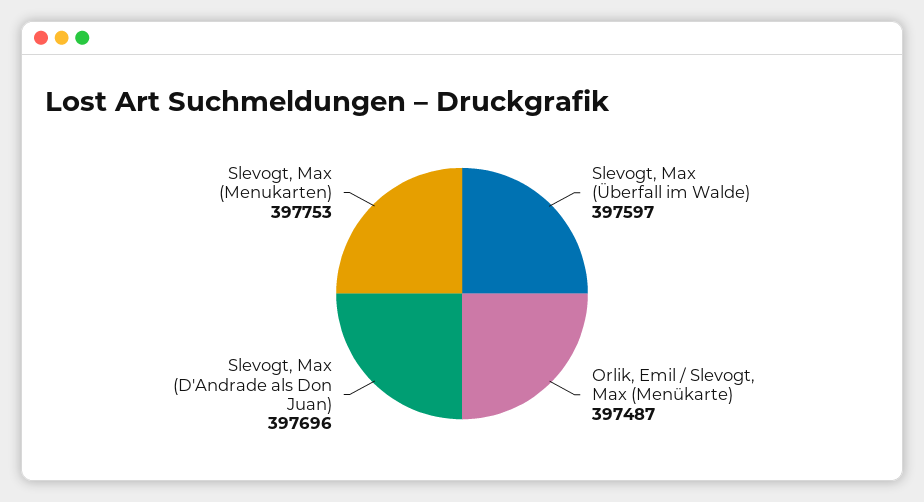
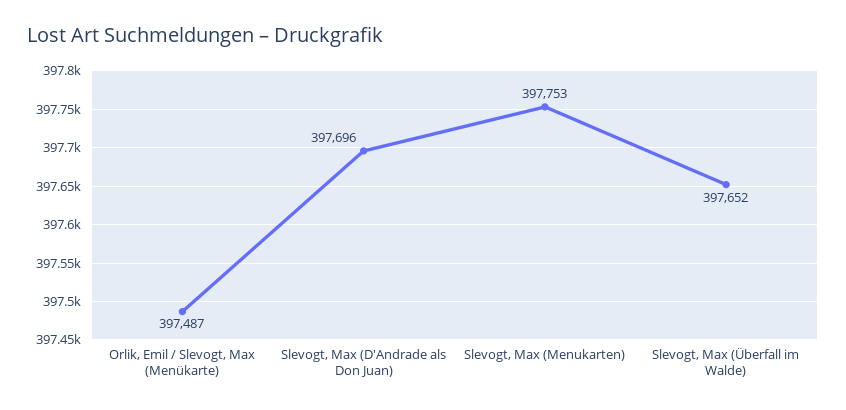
Slevogt, Max (Überfall im Walde): 397597 -> 397652

